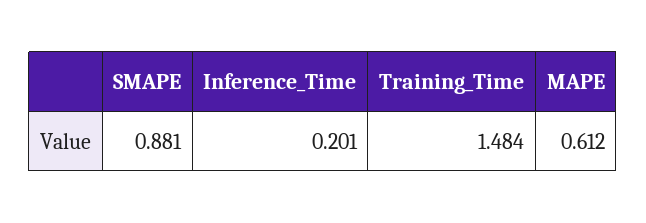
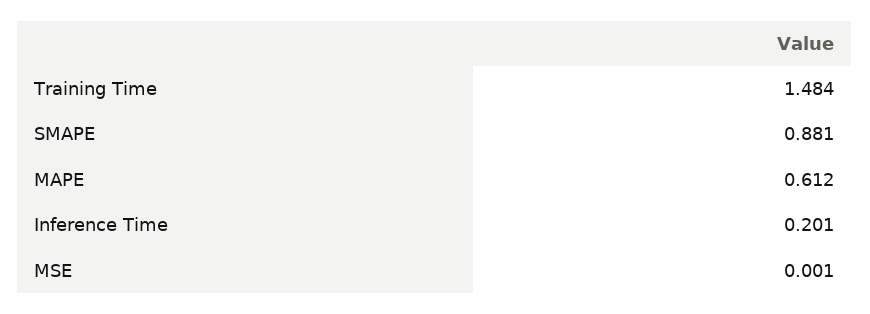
MSE: none -> 0.001

